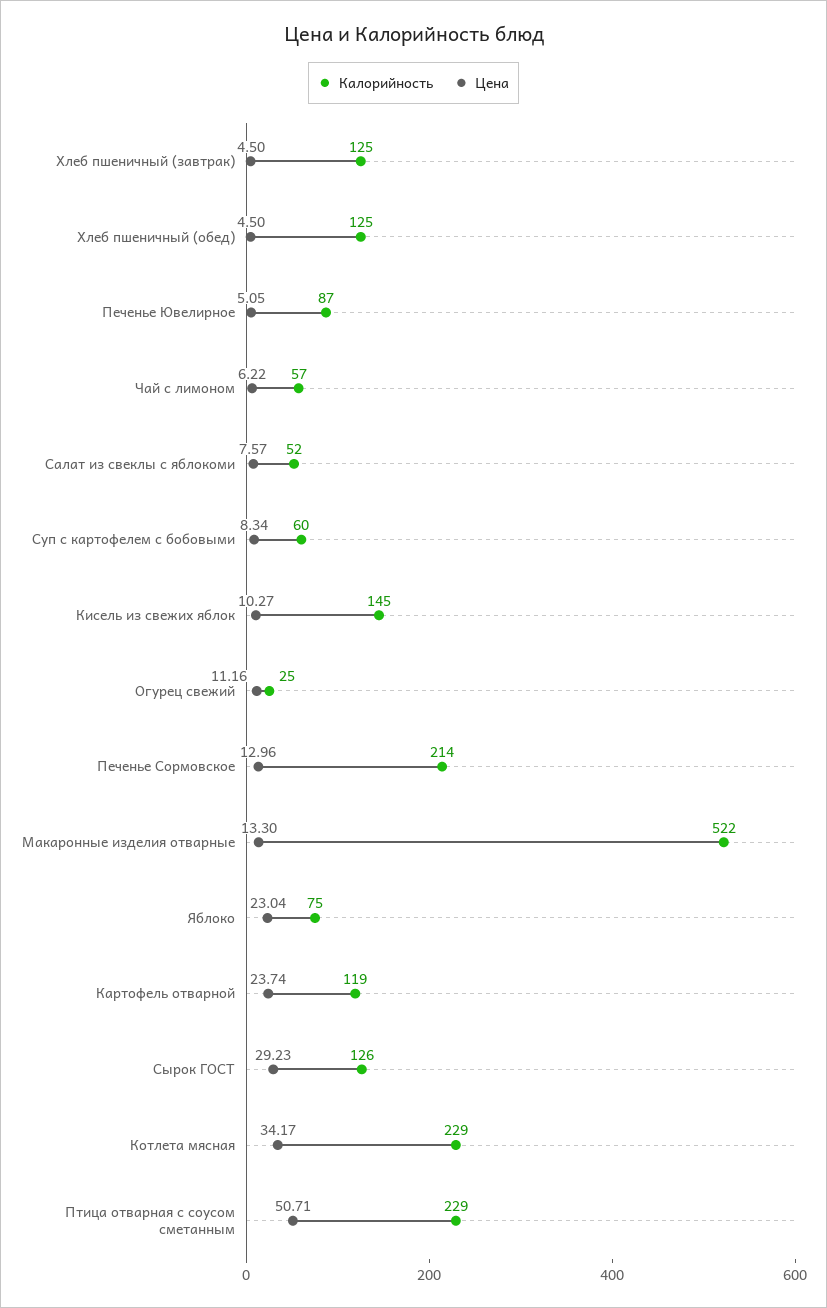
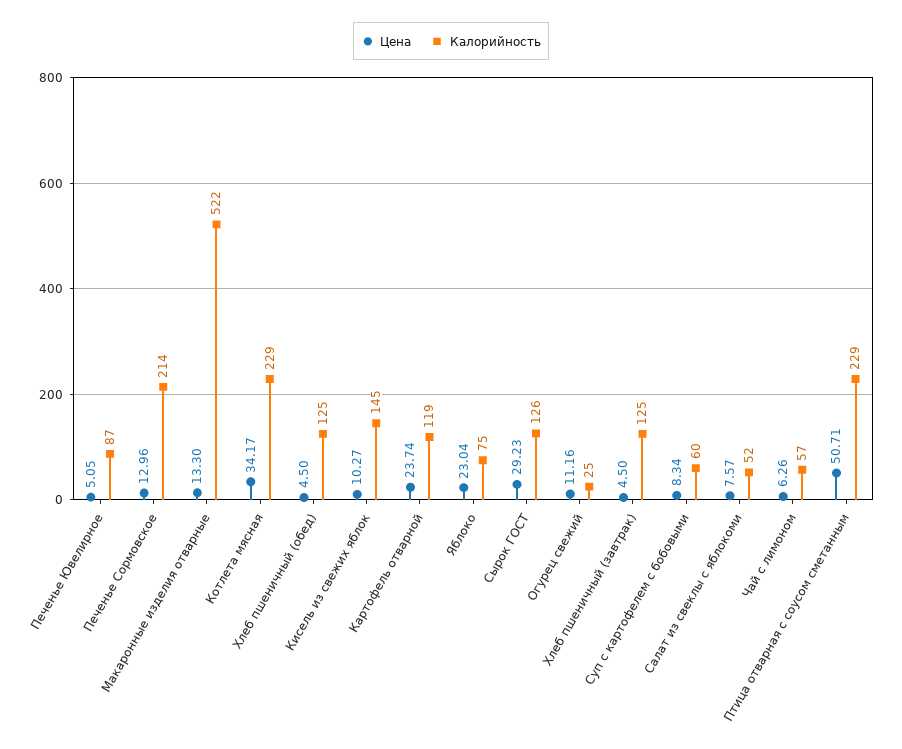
Цена, Чай с лимоном: 6.22 -> 6.26

